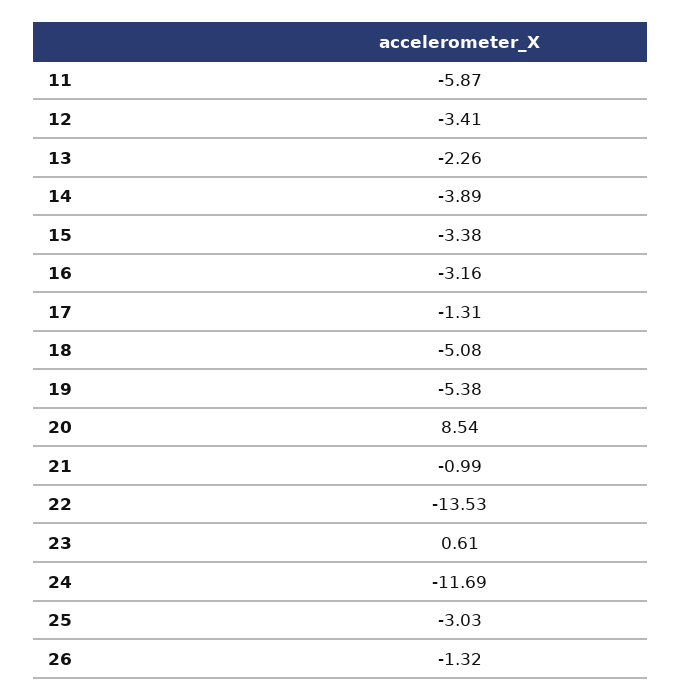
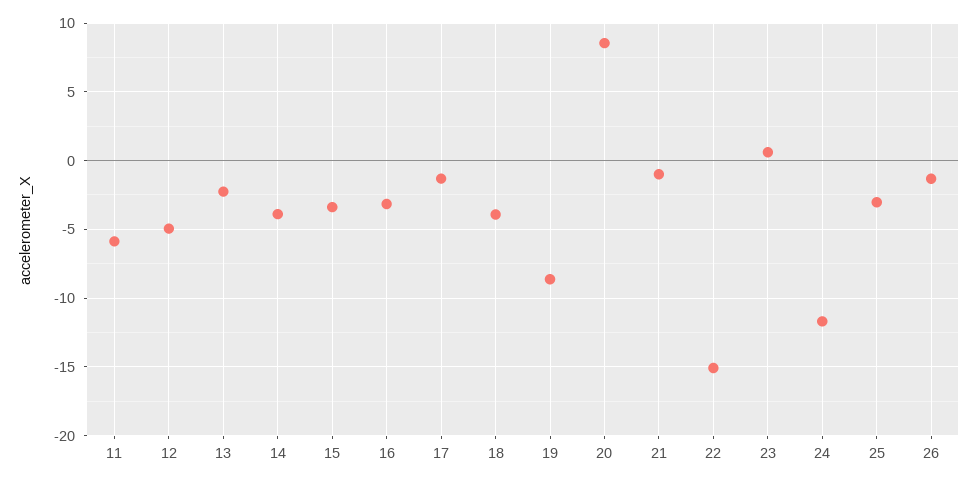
12: -3.41 -> -5
18: -5.08 -> -4
19: -5.38 -> -8.5
22: -13.53 -> -15

